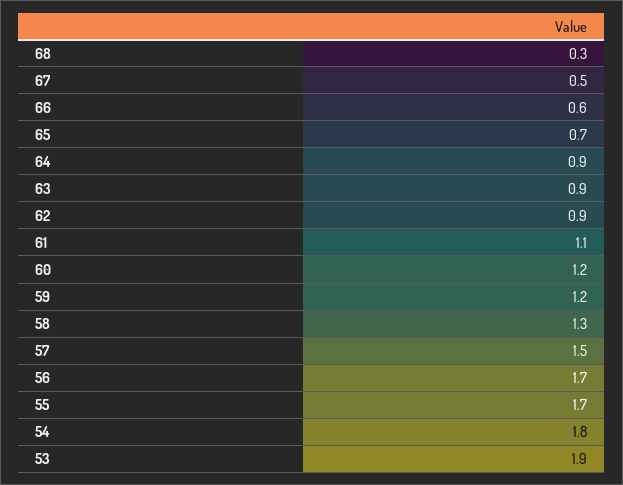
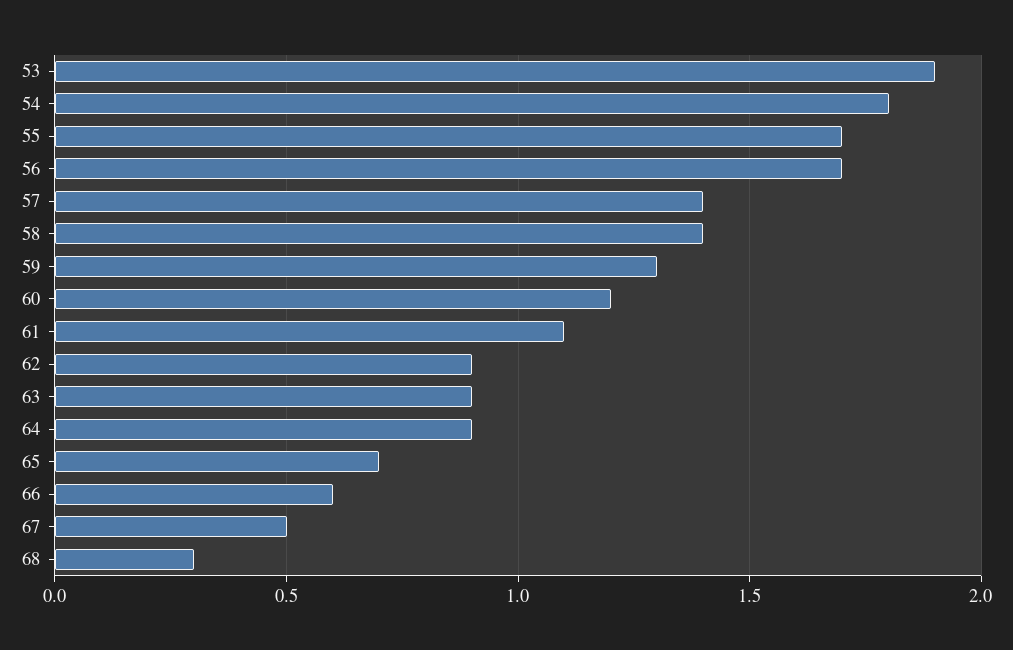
59: 1.2 -> 1.3
58: 1.3 -> 1.4
57: 1.5 -> 1.4

